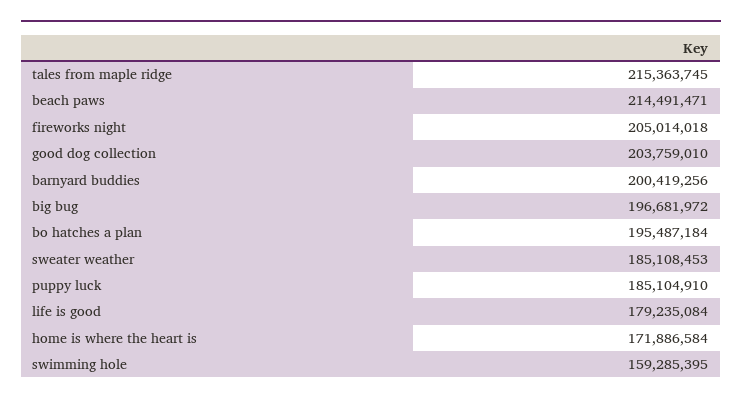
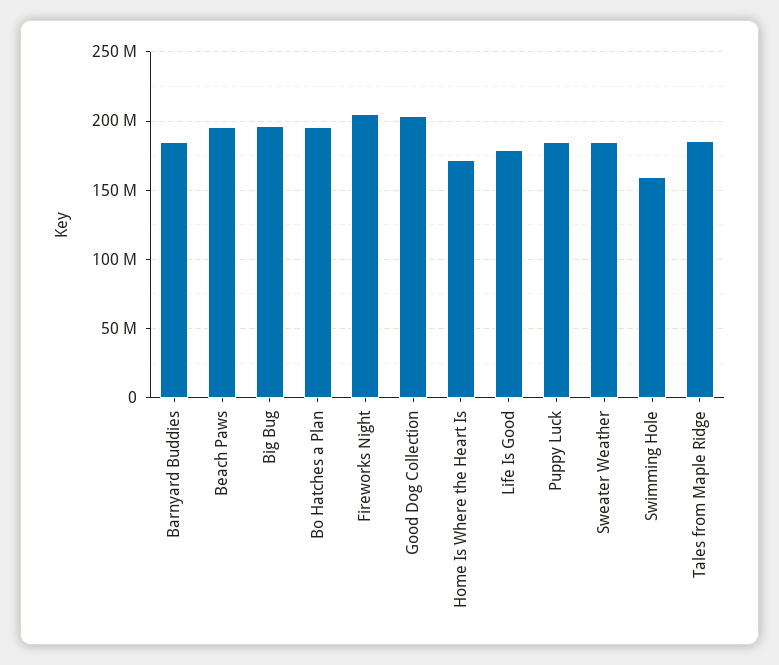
tales from maple ridge: 215363745 -> 185000000
beach paws: 214491471 -> 195000000
barnyard buddies: 200419256 -> 185000000

